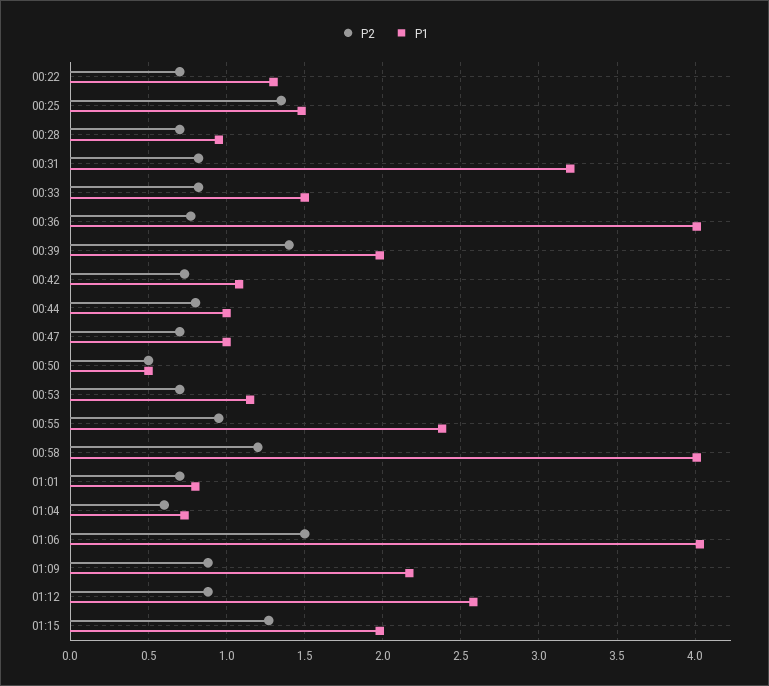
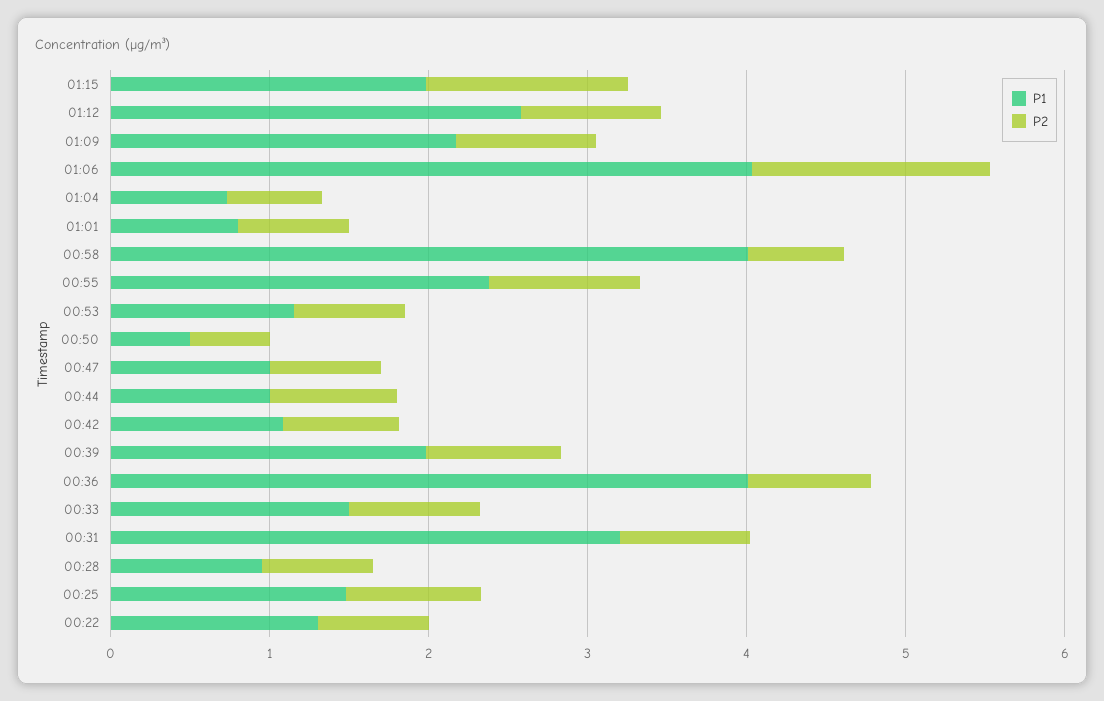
P2, 00:25: 1.35 -> 0.8
P2, 00:39: 1.4 -> 0.8
P2, 00:58: 1.2 -> 0.6

